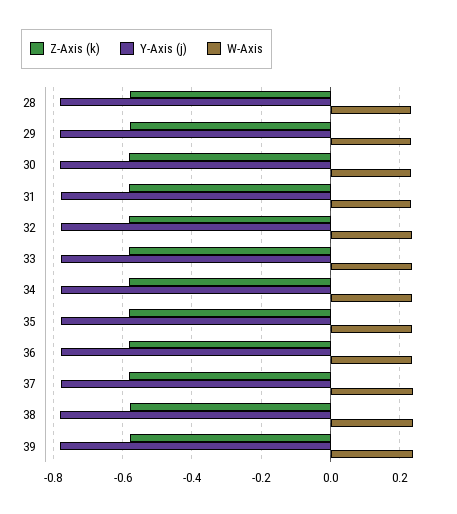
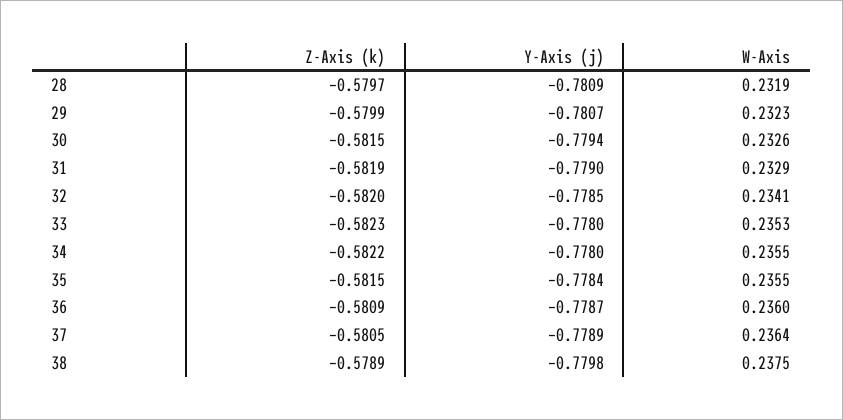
Z-Axis (k), 39: -0.58 -> none
Y-Axis (j), 39: -0.78 -> none
W-Axis, 39: 0.24 -> none

